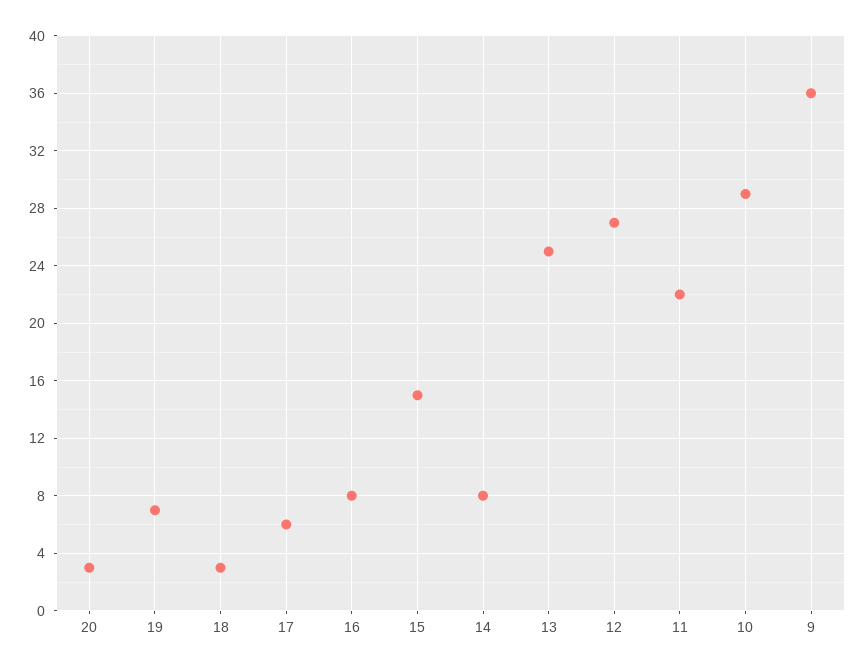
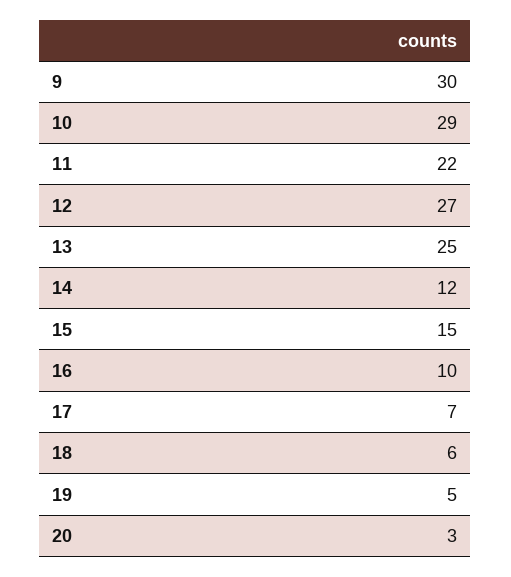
19: 7 -> 5
18: 3 -> 6
17: 6 -> 7
16: 8 -> 10
14: 8 -> 12
9: 36 -> 30

